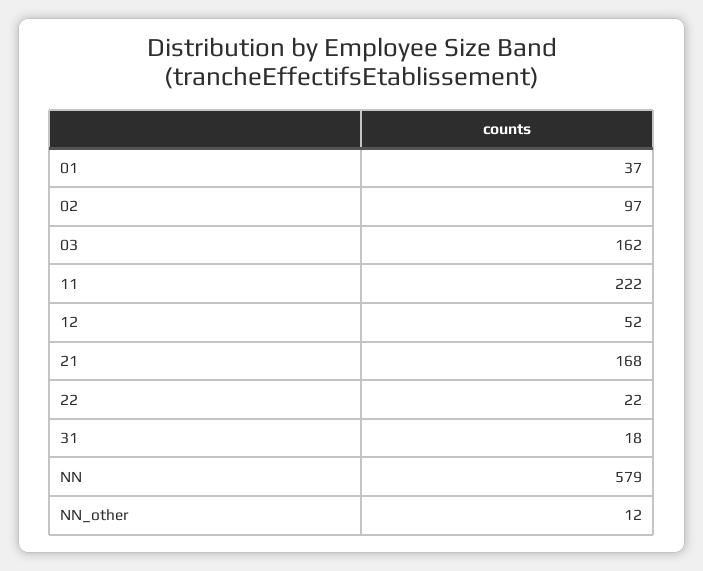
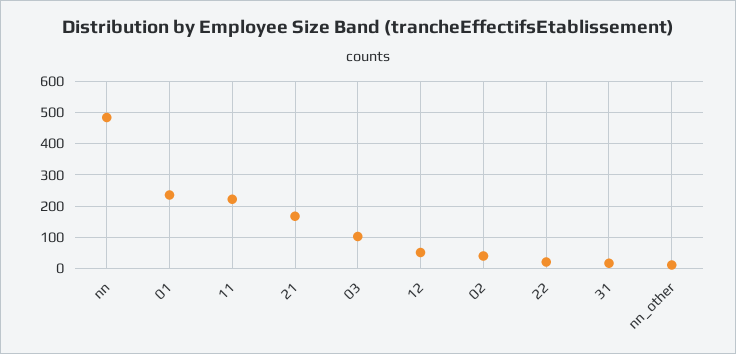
01: 37 -> 240
02: 97 -> 40
03: 162 -> 100
NN: 579 -> 480

